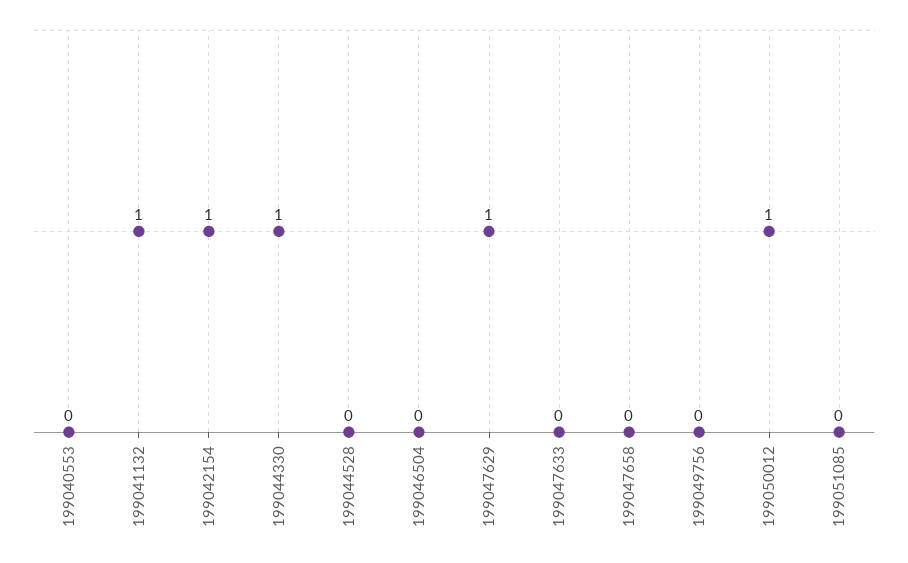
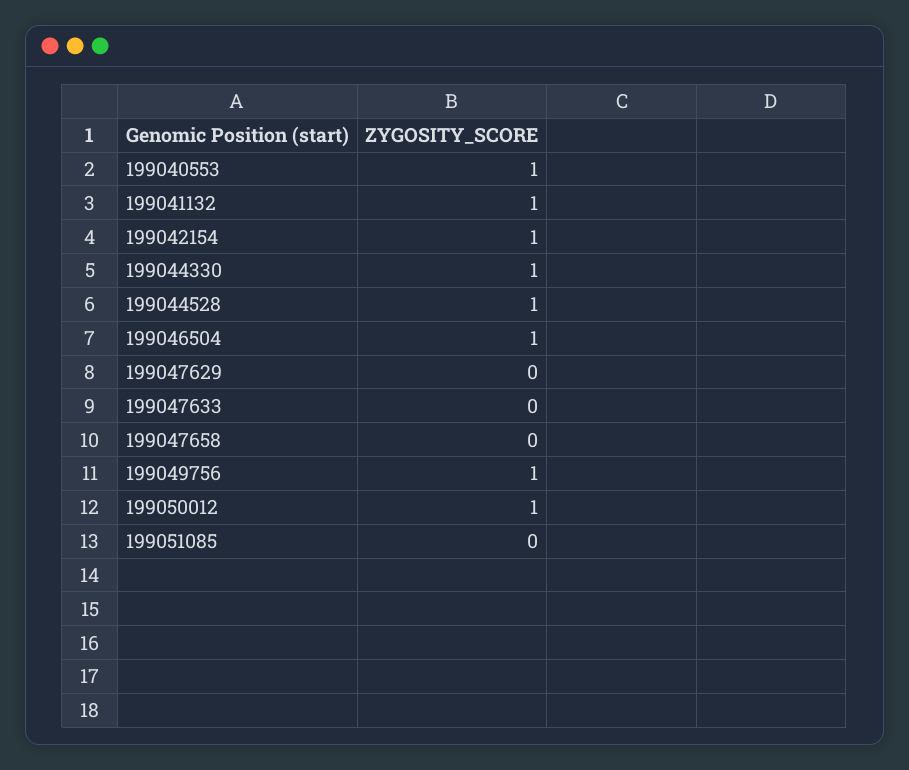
199040553: 0 -> 1
199044528: 0 -> 1
199046504: 0 -> 1
199047629: 1 -> 0
199049756: 0 -> 1

